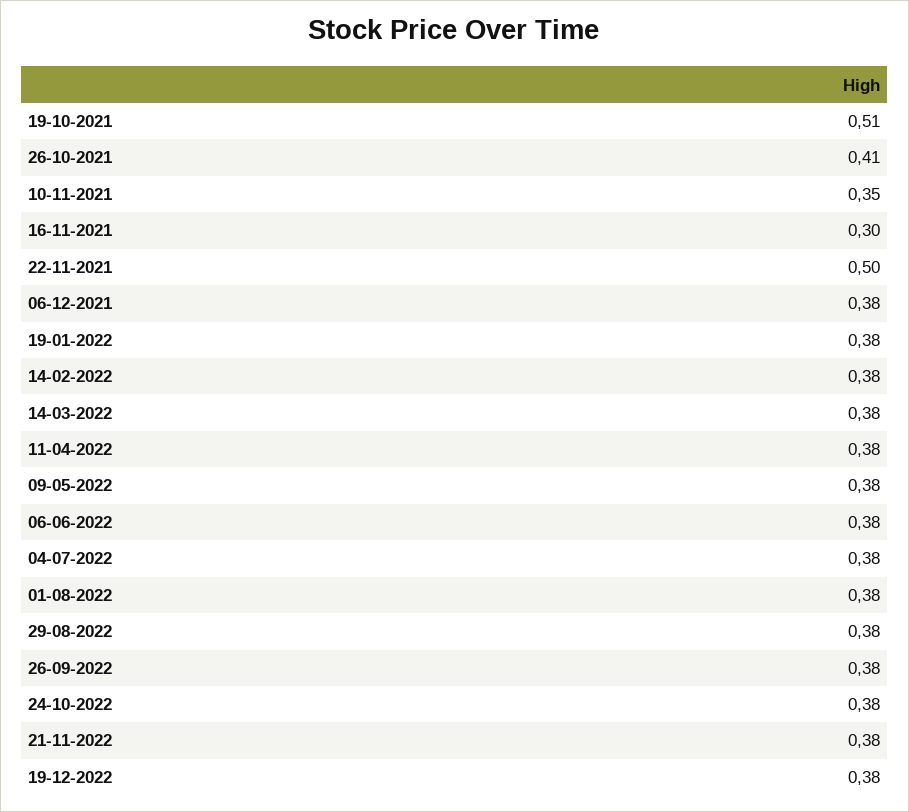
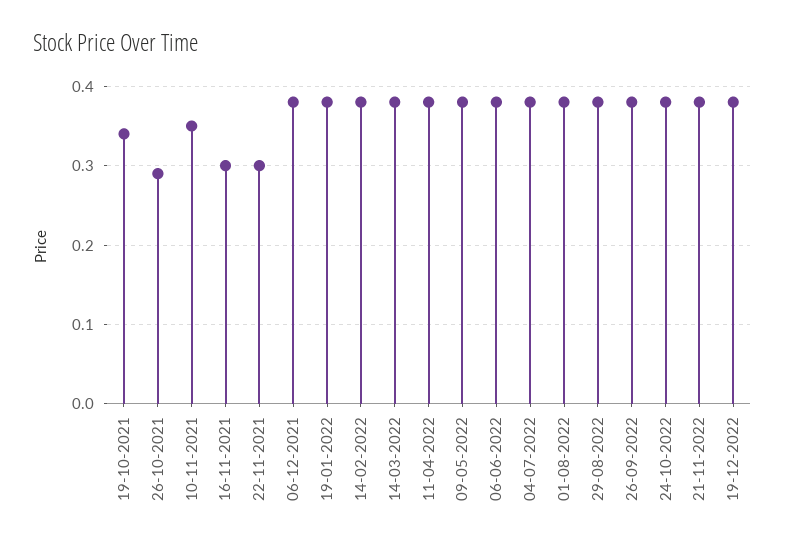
19-10-2021: 0.51 -> 0.34
26-10-2021: 0.41 -> 0.29
22-11-2021: 0.5 -> 0.3

